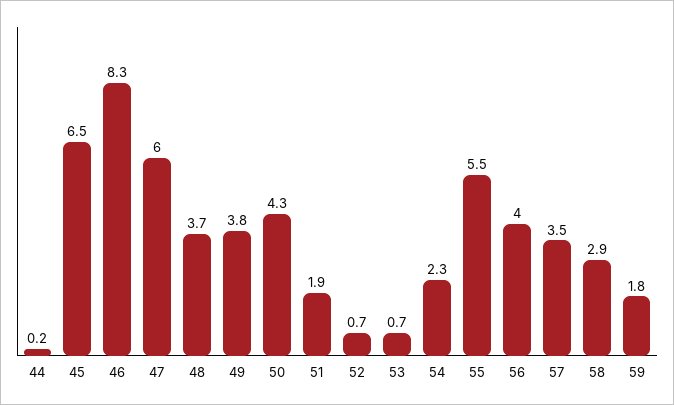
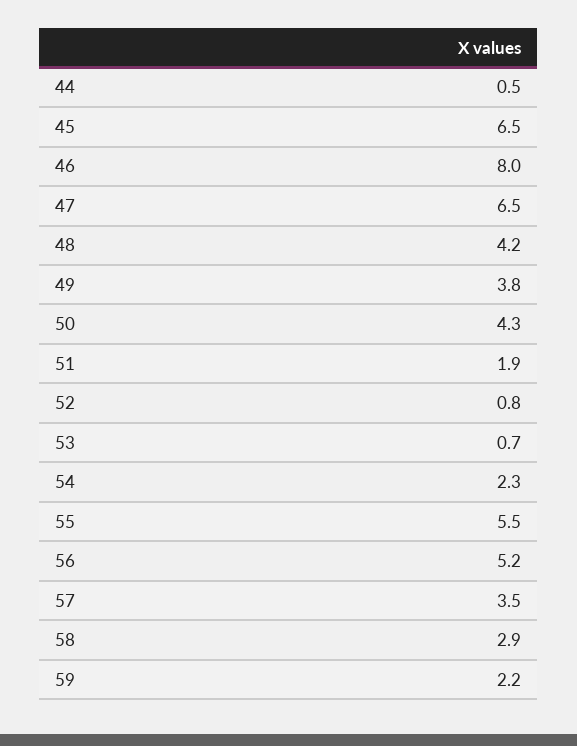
44: 0.2 -> 0.5
46: 8.3 -> 8
47: 6 -> 6.5
48: 3.7 -> 4.2
52: 0.7 -> 0.8
56: 4 -> 5.2
59: 1.8 -> 2.2

